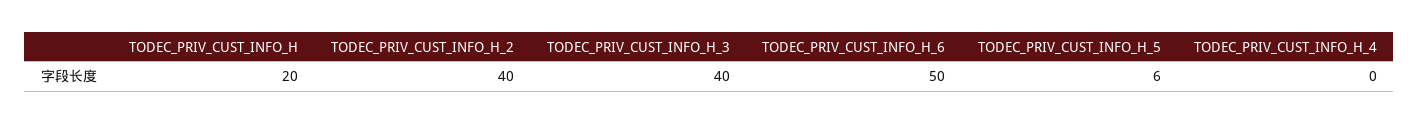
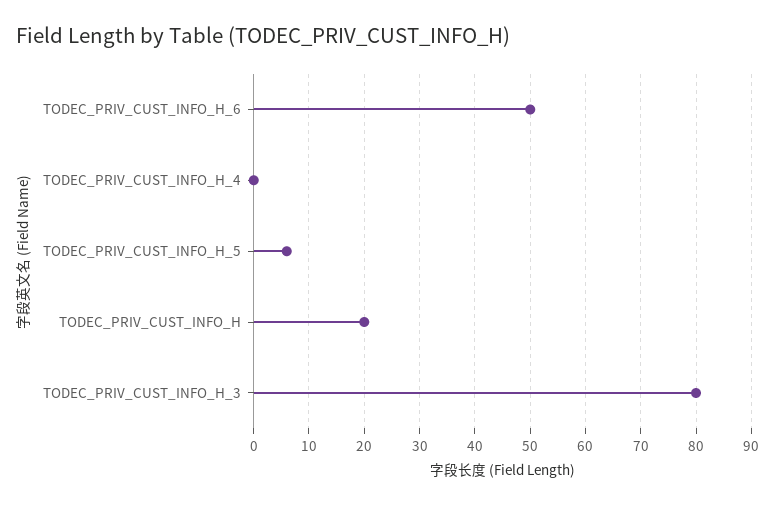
TODEC_PRIV_CUST_INFO_H_2: 40 -> none
TODEC_PRIV_CUST_INFO_H_3: 40 -> 80

